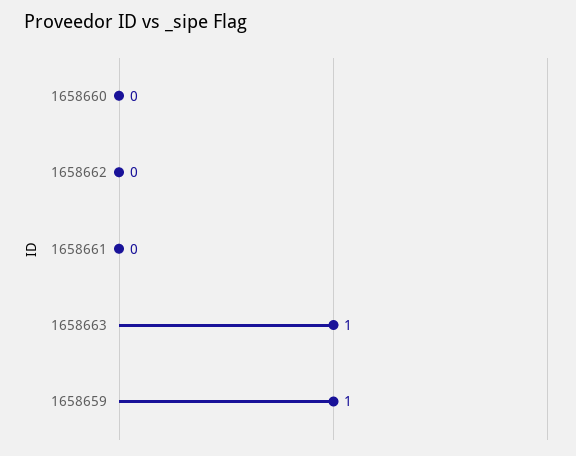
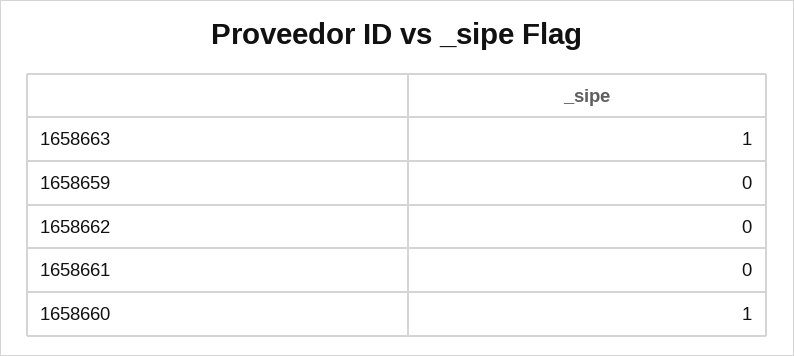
1658660: 0 -> 1
1658659: 1 -> 0

